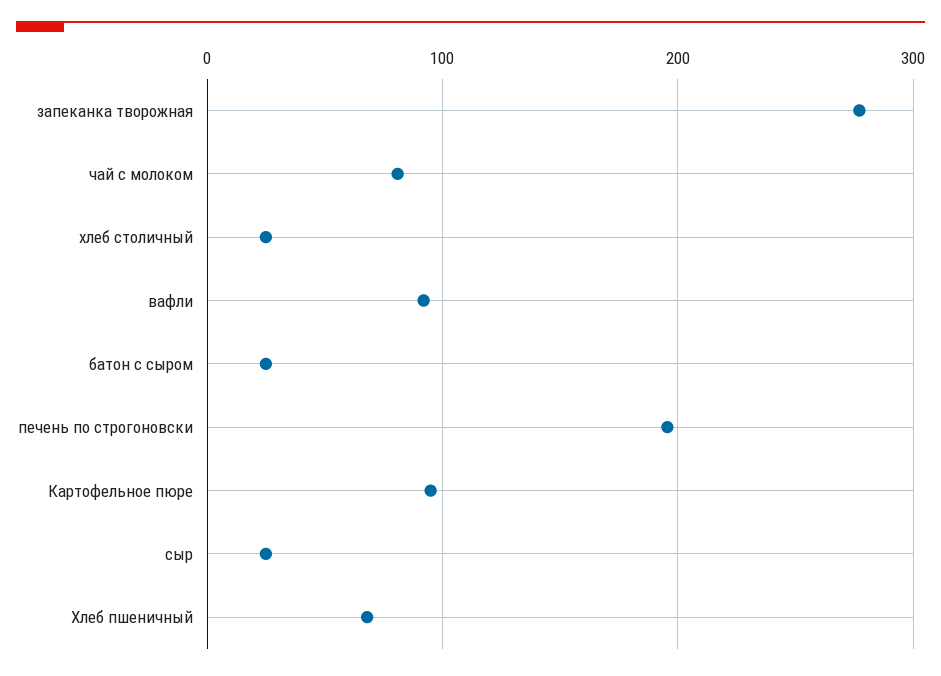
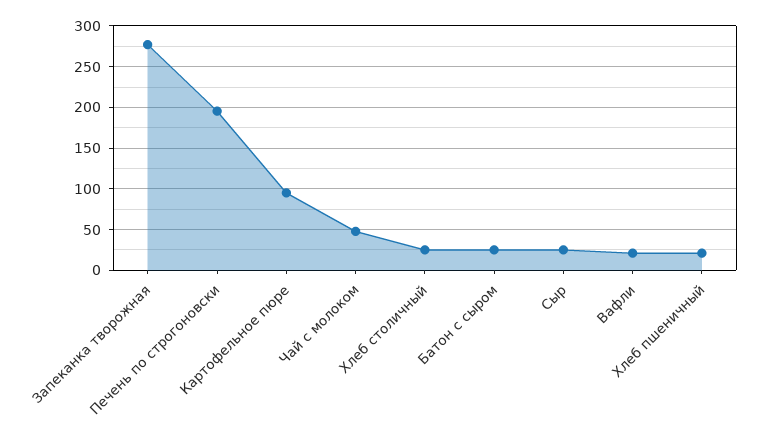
чай с молоком: 80 -> 50
вафли: 90 -> 20
Хлеб пшеничный: 70 -> 20

